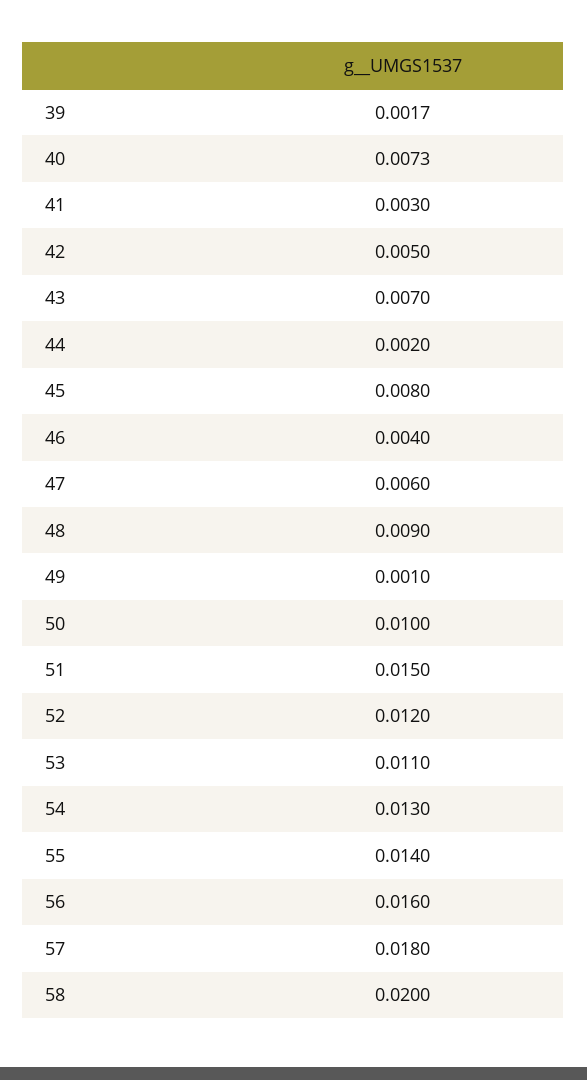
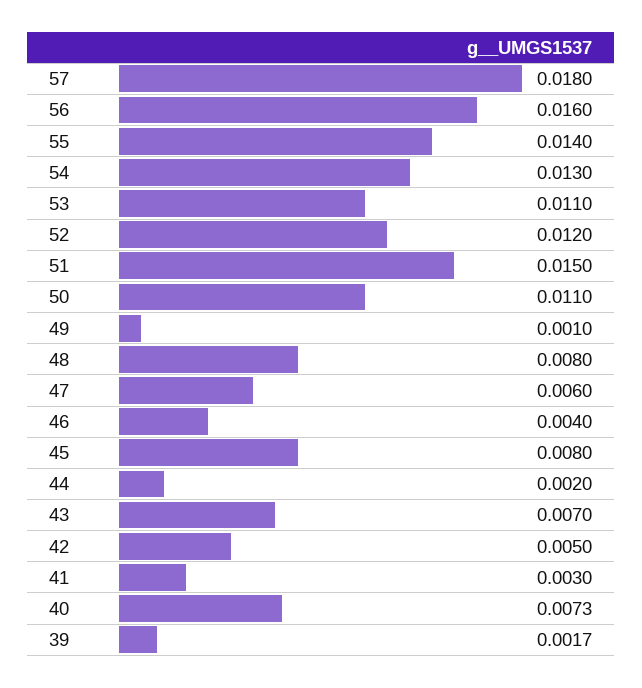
48: 0.009 -> 0.008
50: 0.01 -> 0.011
58: 0.02 -> none

